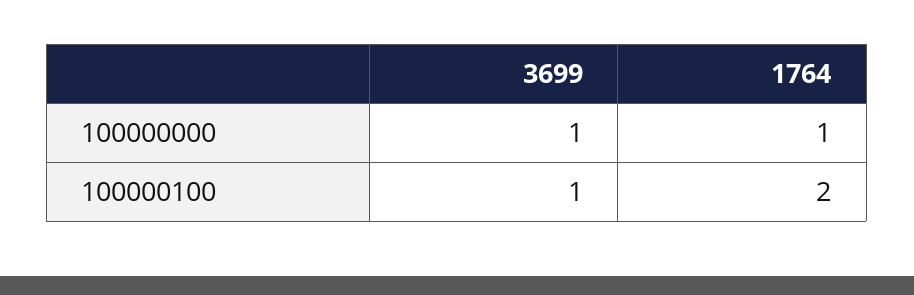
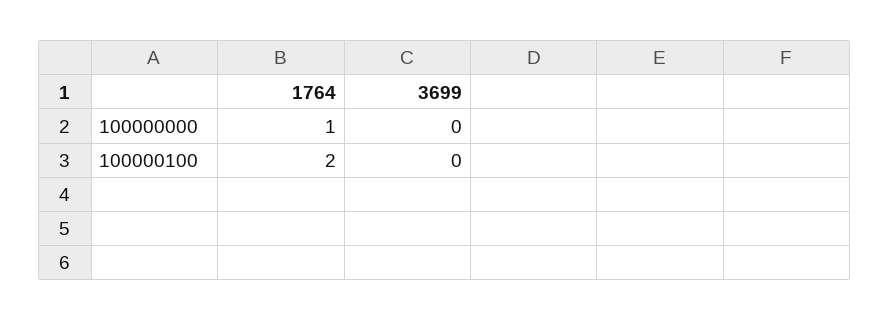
3699, 100000000: 1 -> 0
3699, 100000100: 1 -> 0

